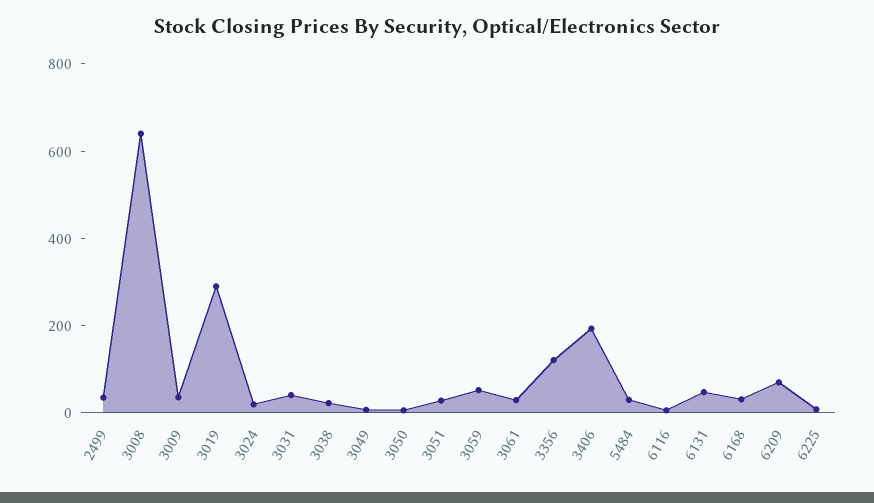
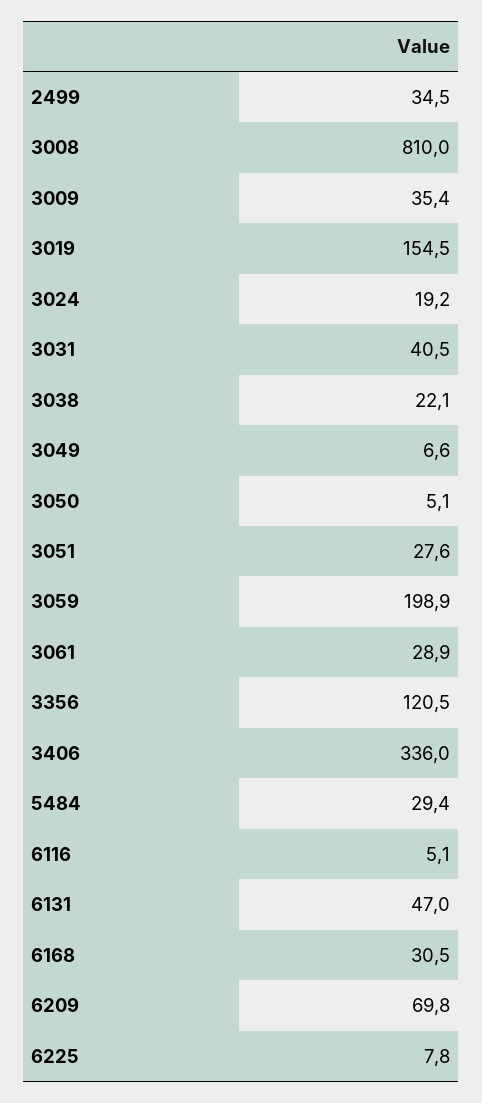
3008: 650 -> 810
3019: 300 -> 154.5
3059: 50 -> 198.9
3406: 200 -> 336

